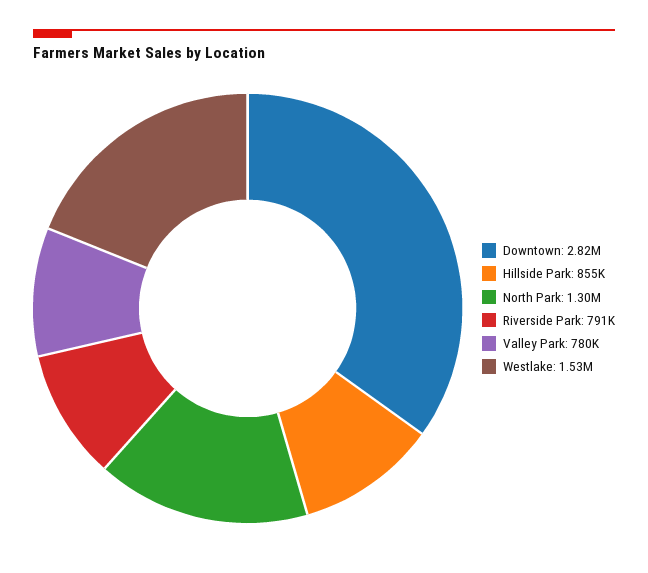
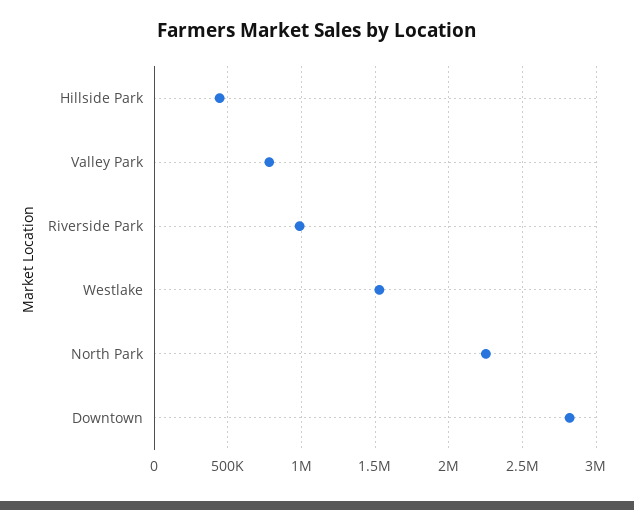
Hillside Park: 855000 -> 450000
North Park: 1300000 -> 2250000
Riverside Park: 791000 -> 1000000

